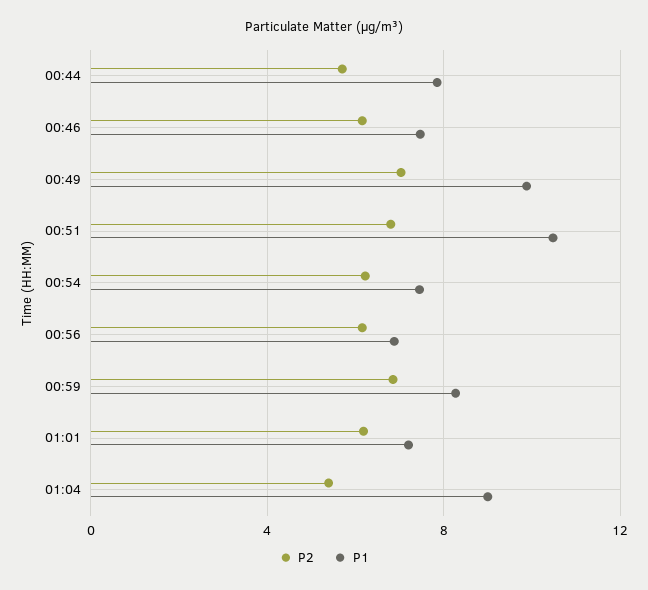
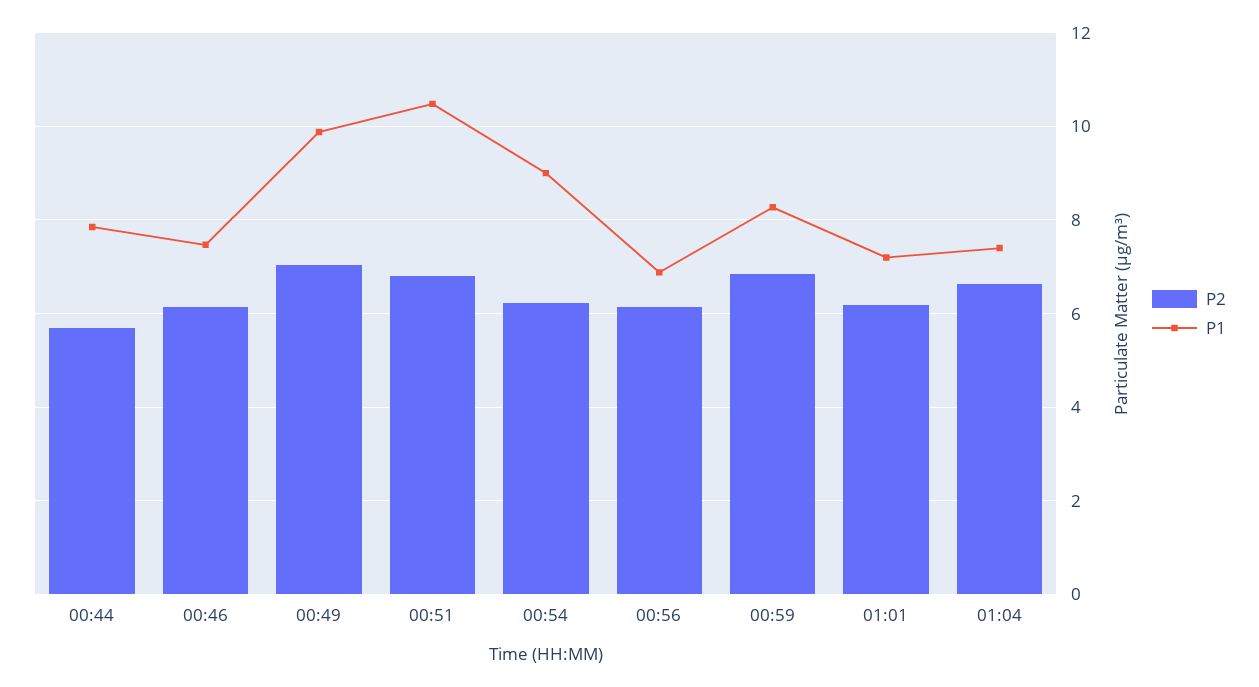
P1, 00:54: 7.5 -> 9
P2, 01:04: 5.5 -> 6.6
P1, 01:04: 9 -> 7.4

